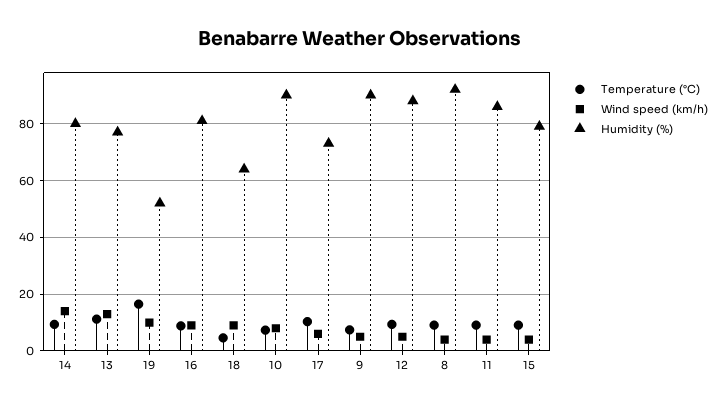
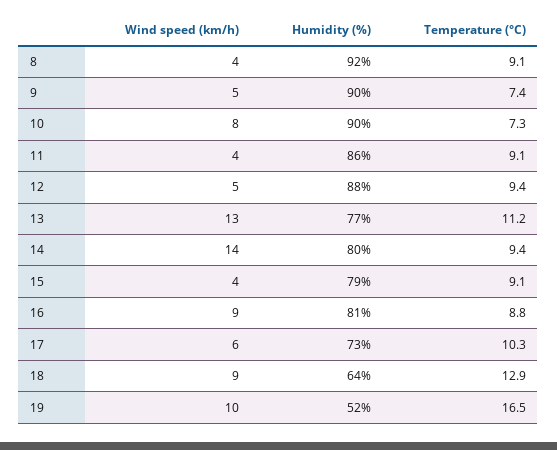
Temperature (°C), 18: 5 -> 12.9

